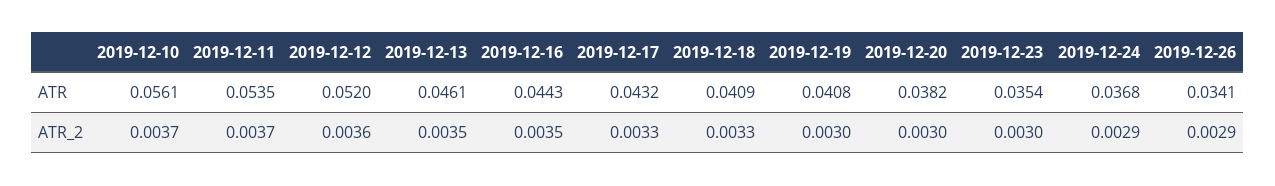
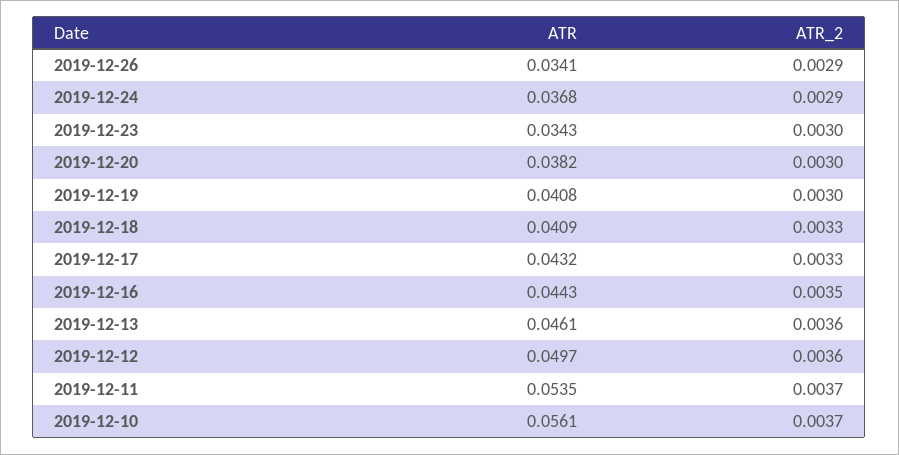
2019-12-12, ATR: 0.052 -> 0.0497
2019-12-23, ATR: 0.0354 -> 0.0343
2019-12-13, ATR_2: 0.0035 -> 0.0036

